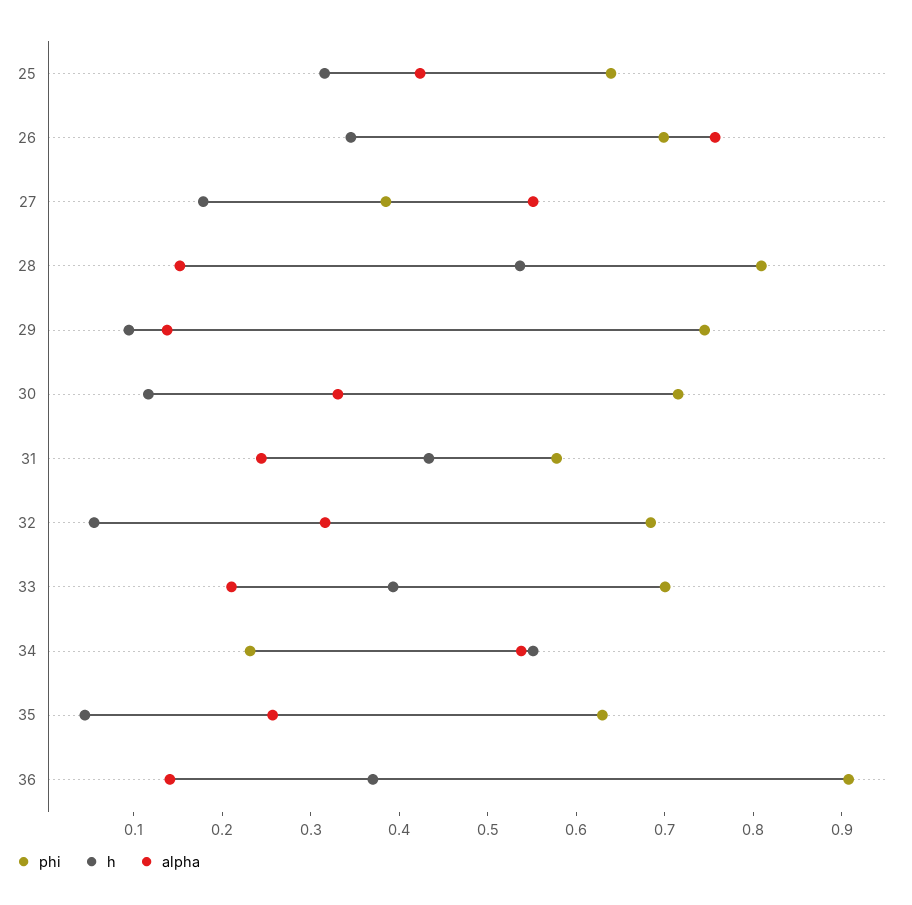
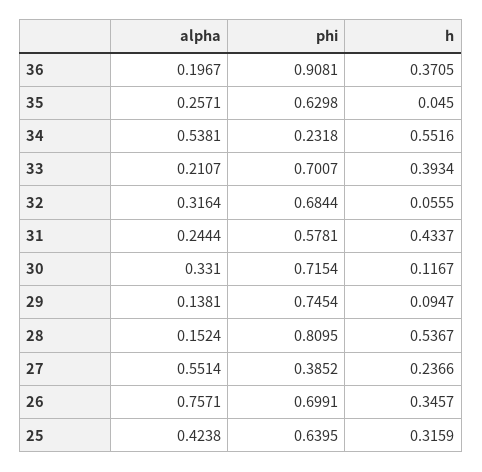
h, 27: 0.18 -> 0.2366
alpha, 36: 0.14 -> 0.1967

